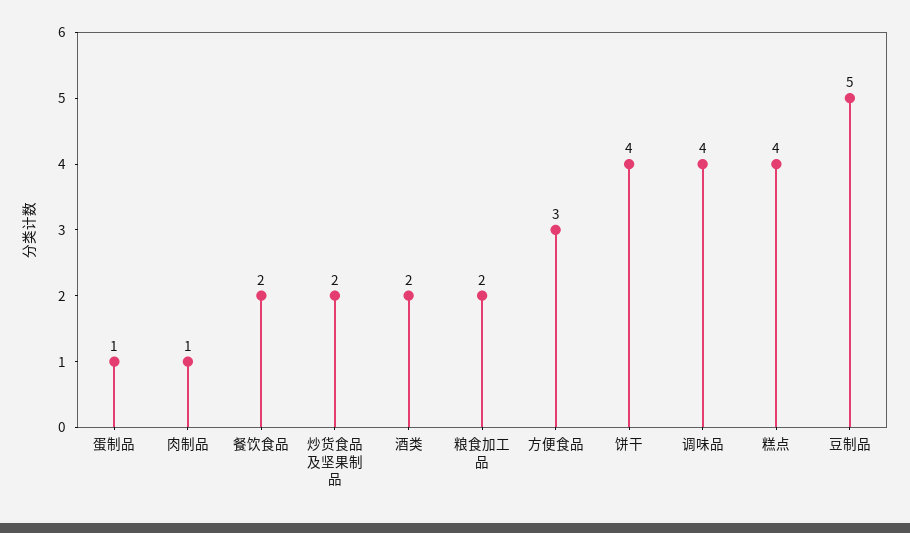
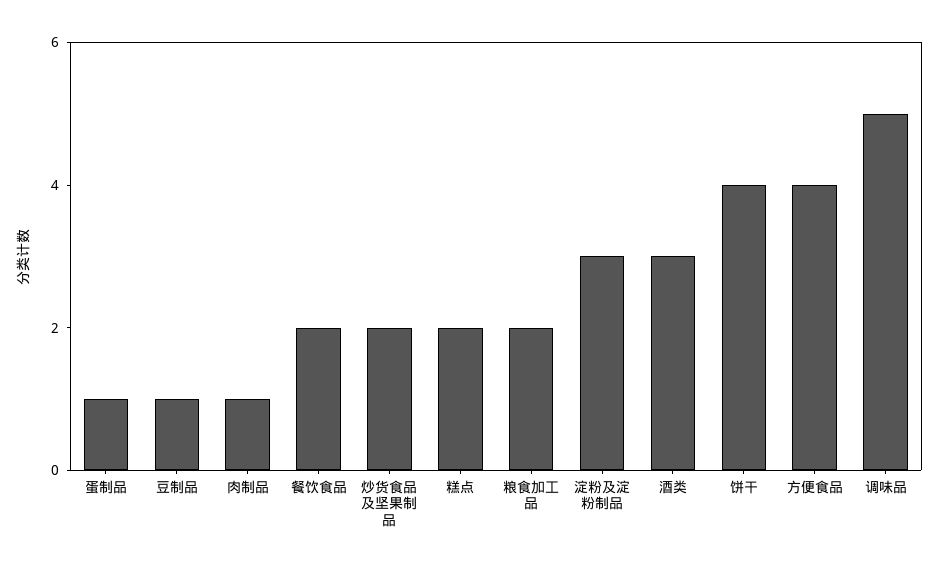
酒类: 2 -> 3
方便食品: 3 -> 4
调味品: 4 -> 5
糕点: 4 -> 2
豆制品: 5 -> 1
淀粉及淀粉制品: none -> 3

